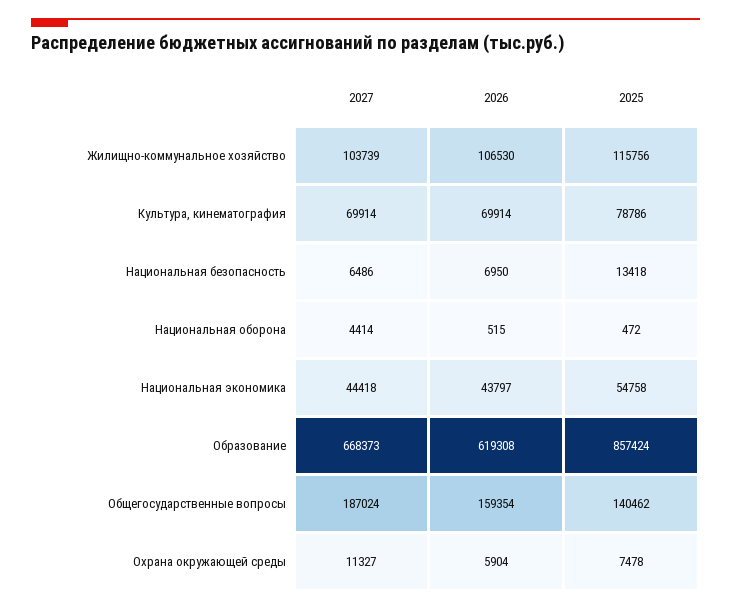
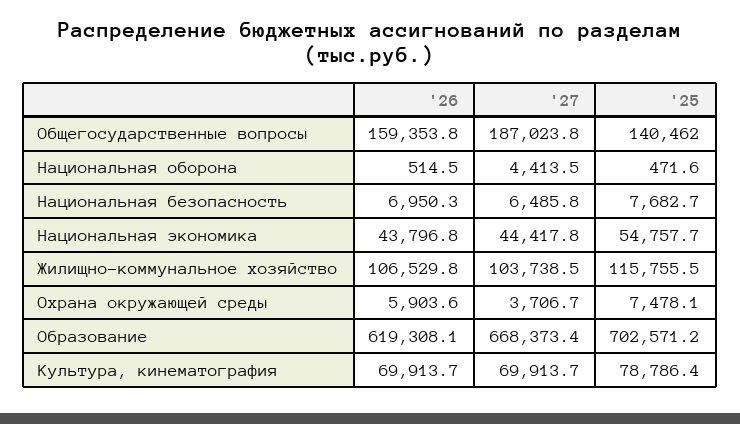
2025, Национальная безопасность: 13418 -> 7682.7
2025, Образование: 857424 -> 702571.2
2027, Охрана окружающей среды: 11327 -> 3706.7

